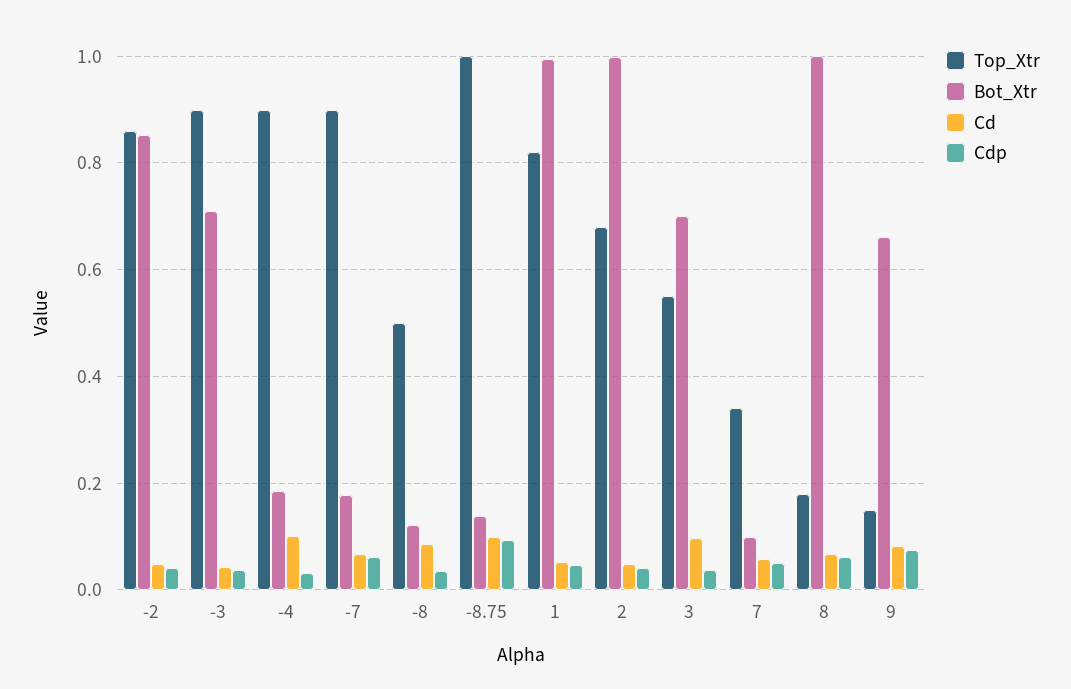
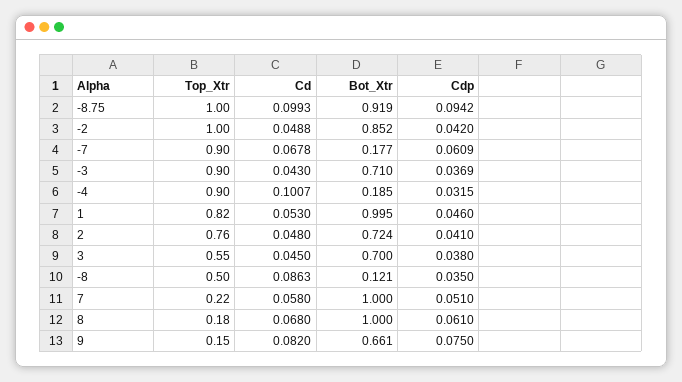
Top_Xtr, -2: 0.86 -> 1
Bot_Xtr, -8.75: 0.14 -> 0.919
Top_Xtr, 2: 0.68 -> 0.76
Bot_Xtr, 2: 1 -> 0.724
Cd, 3: 0.1 -> 0.045
Top_Xtr, 7: 0.34 -> 0.22
Bot_Xtr, 7: 0.1 -> 1

